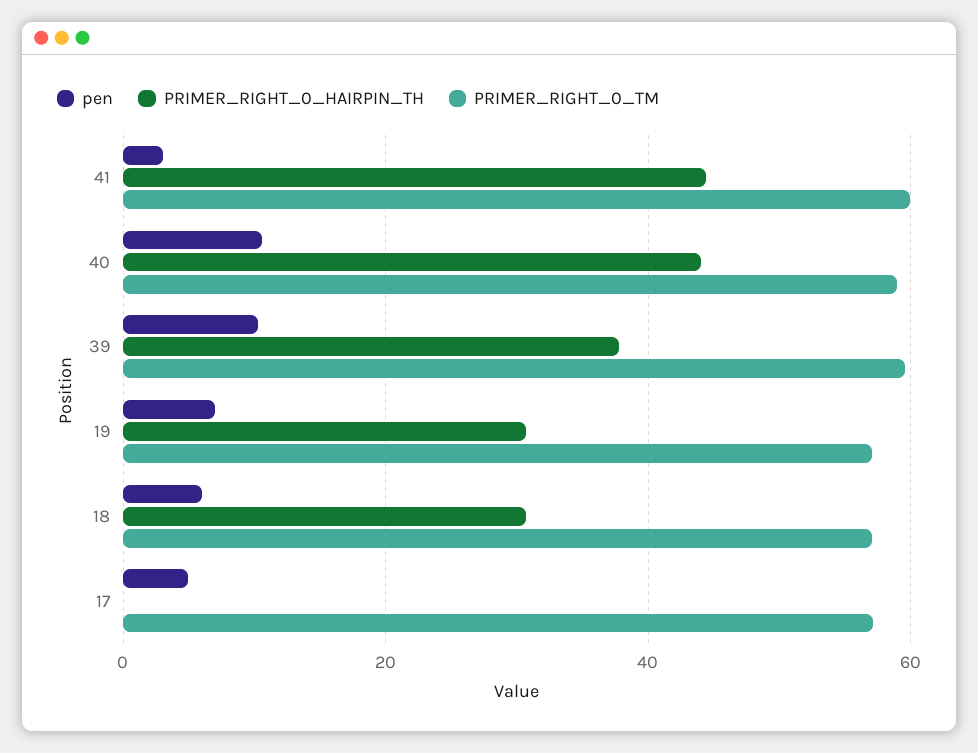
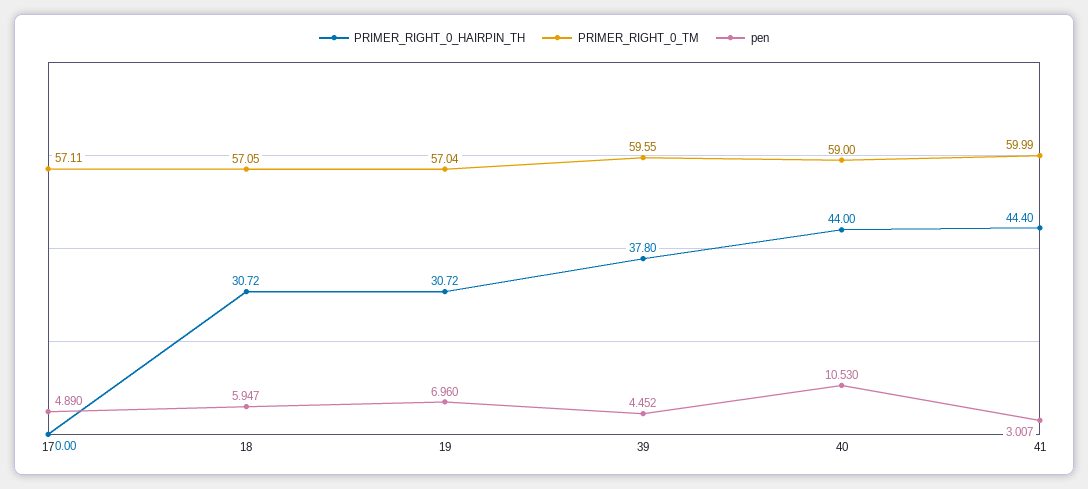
pen, 39: 10 -> 4.452

